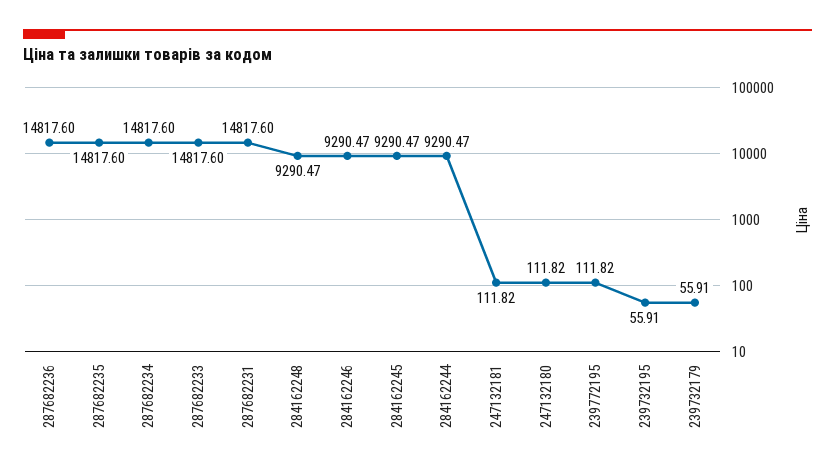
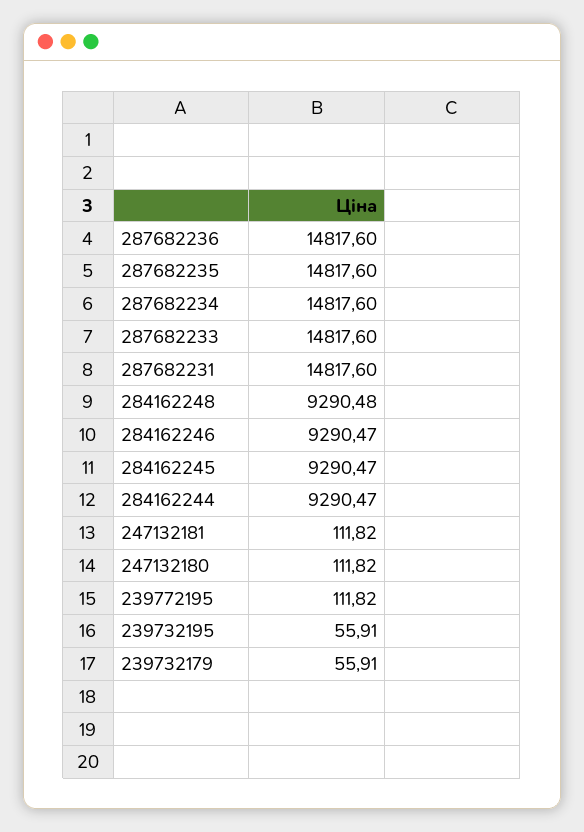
284162248: 9290.47 -> 9290.48

